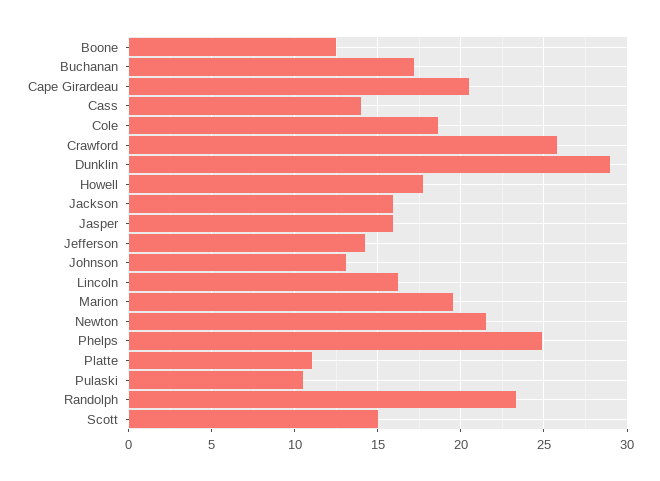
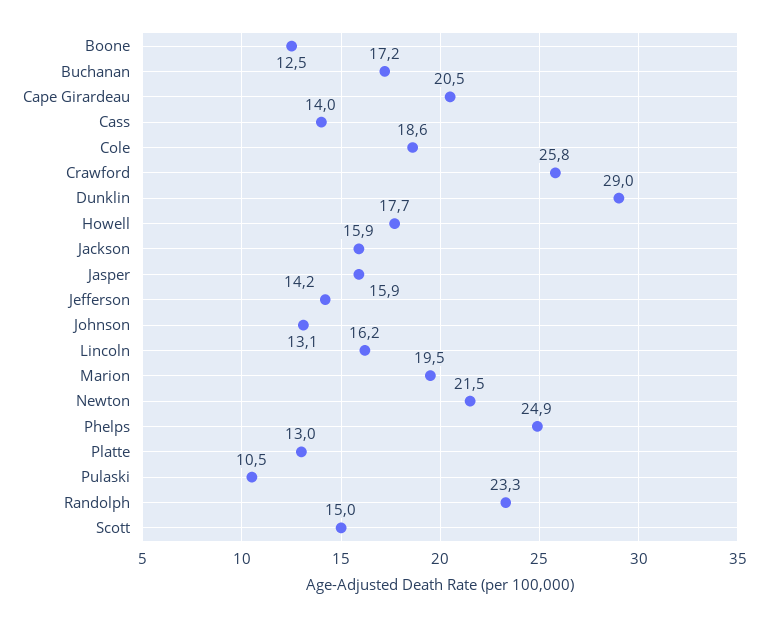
Platte: 11 -> 13

